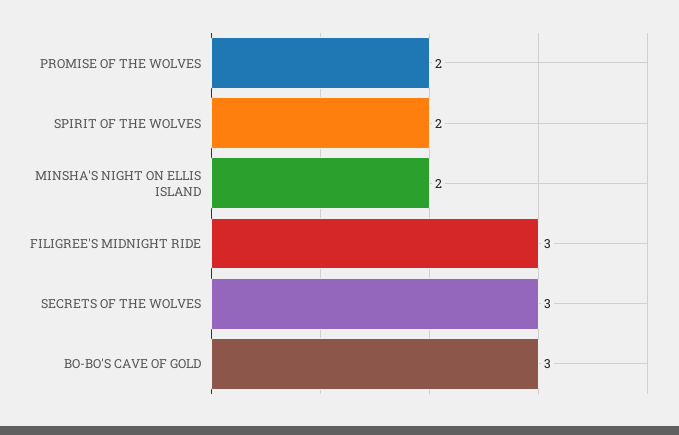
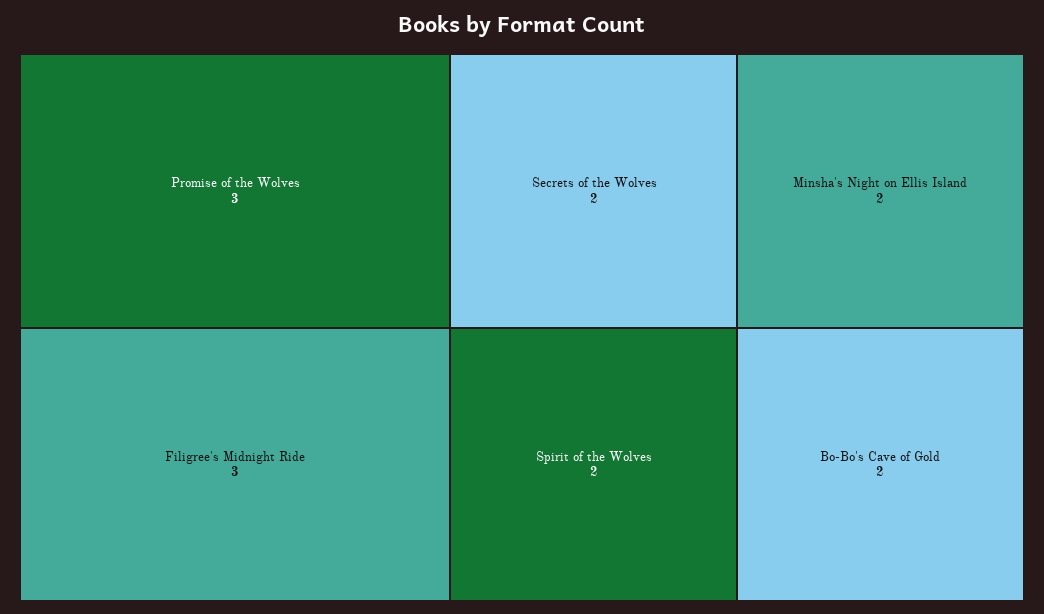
PROMISE OF THE WOLVES: 2 -> 3
SECRETS OF THE WOLVES: 3 -> 2
BO-BO'S CAVE OF GOLD: 3 -> 2

